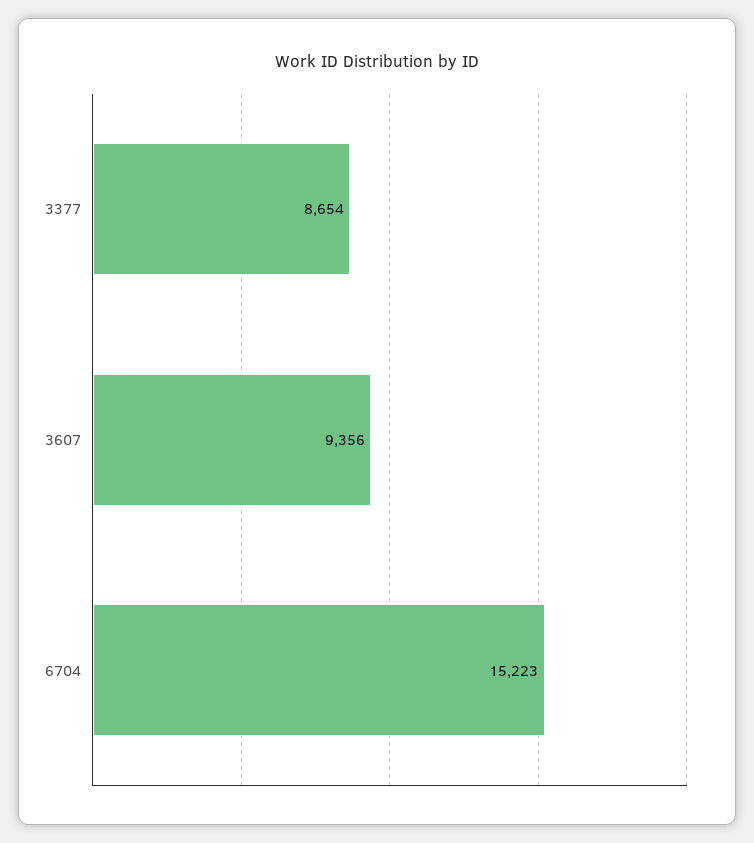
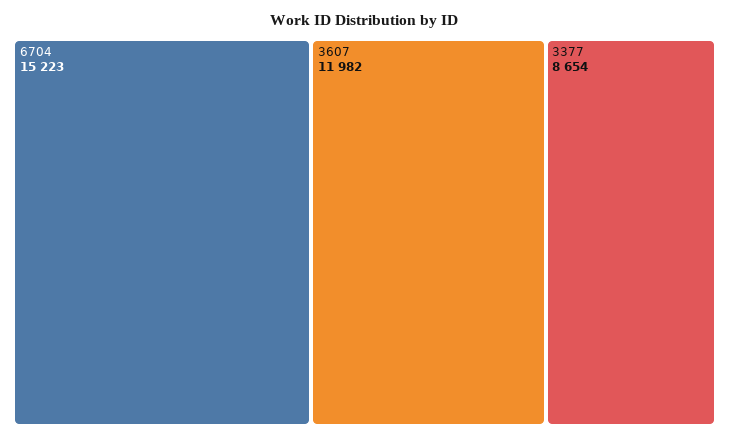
3607: 9356 -> 11982

